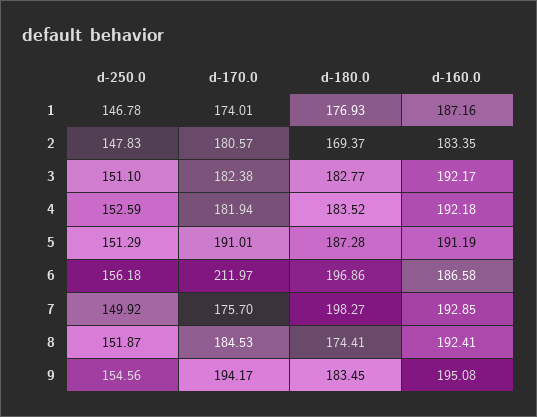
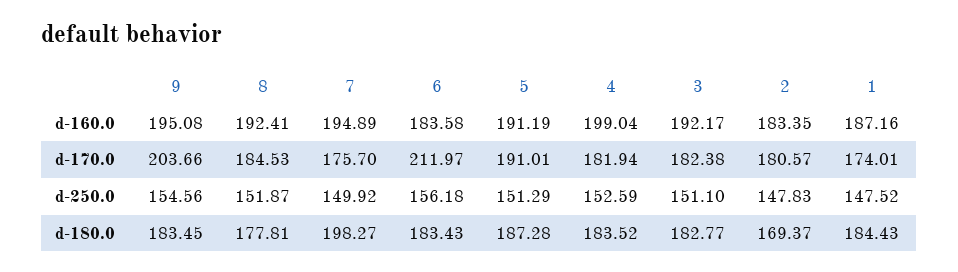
d-250.0, 1: 146.78 -> 147.52
d-180.0, 1: 176.93 -> 184.43
d-160.0, 4: 192.18 -> 199.04
d-180.0, 6: 196.86 -> 183.43
d-160.0, 6: 186.58 -> 183.58
d-160.0, 7: 192.85 -> 194.89
d-180.0, 8: 174.41 -> 177.81
d-170.0, 9: 194.17 -> 203.66

